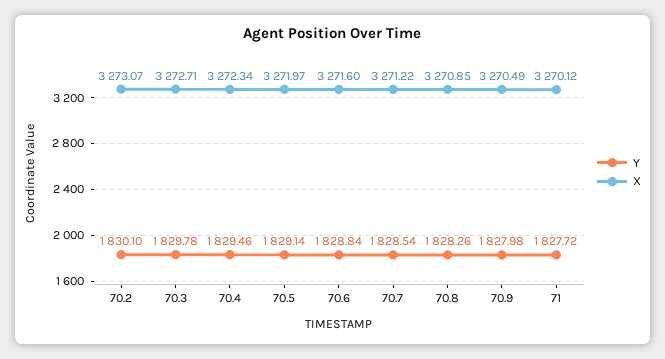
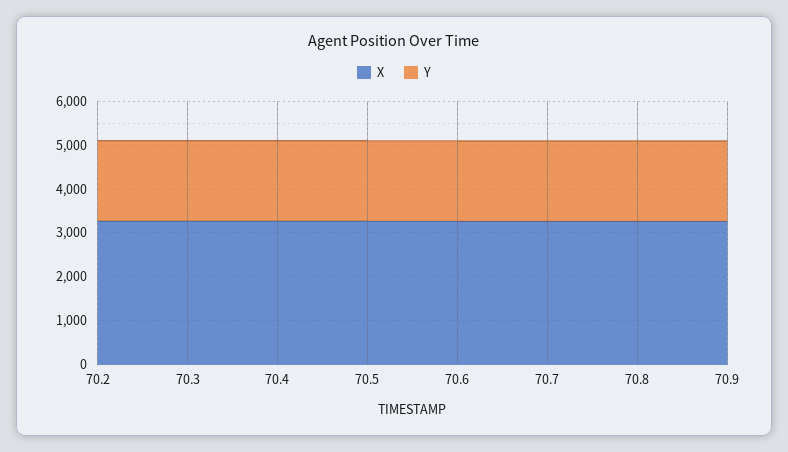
Y, 71: 1827.72 -> none
X, 71: 3270.12 -> none

